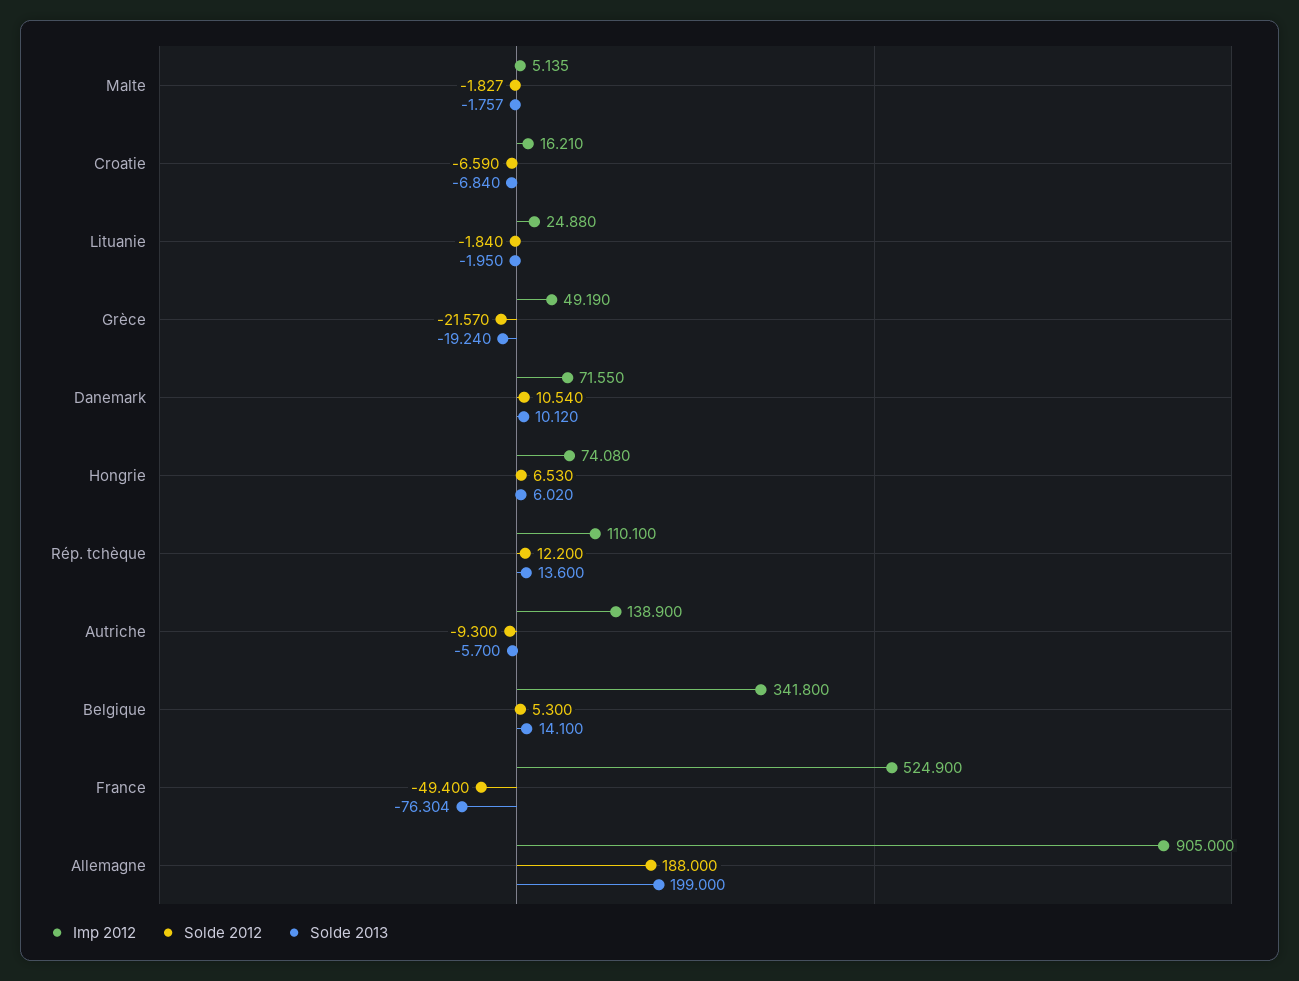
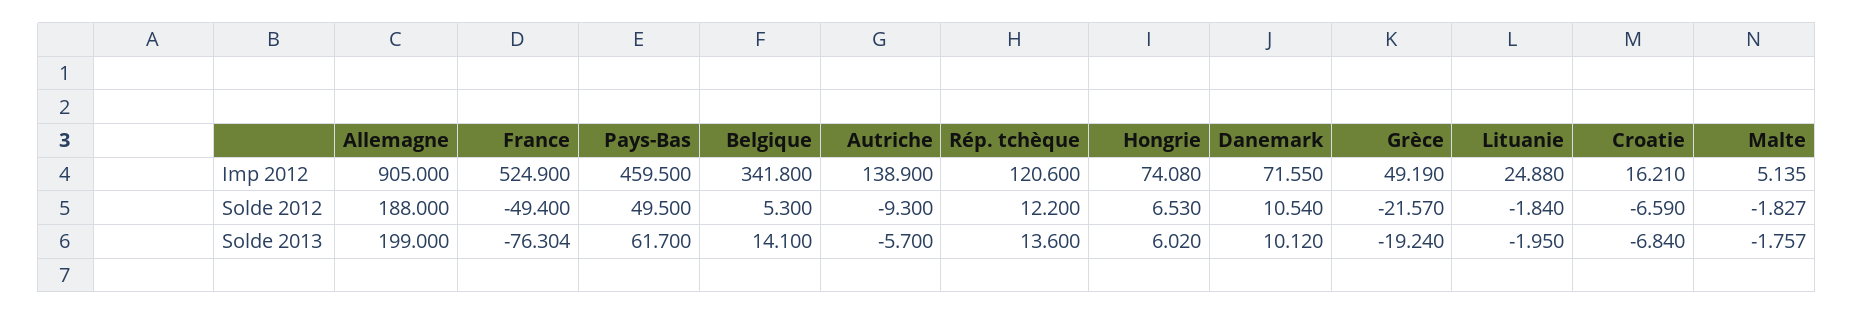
Imp 2012, Rép. tchèque: 110.1 -> 120.6
Imp 2012, Pays-Bas: none -> 459.5
Solde 2012, Pays-Bas: none -> 49.5
Solde 2013, Pays-Bas: none -> 61.7

